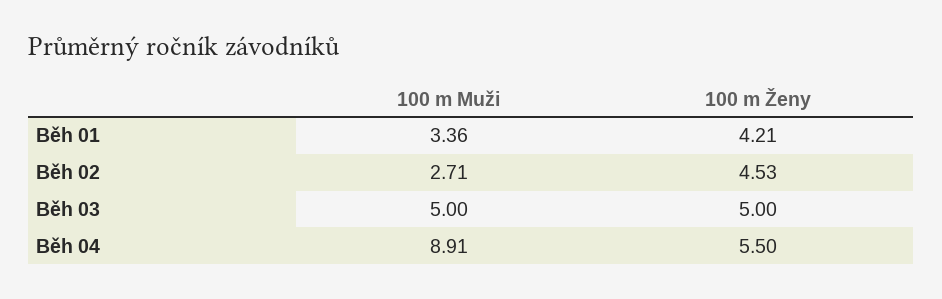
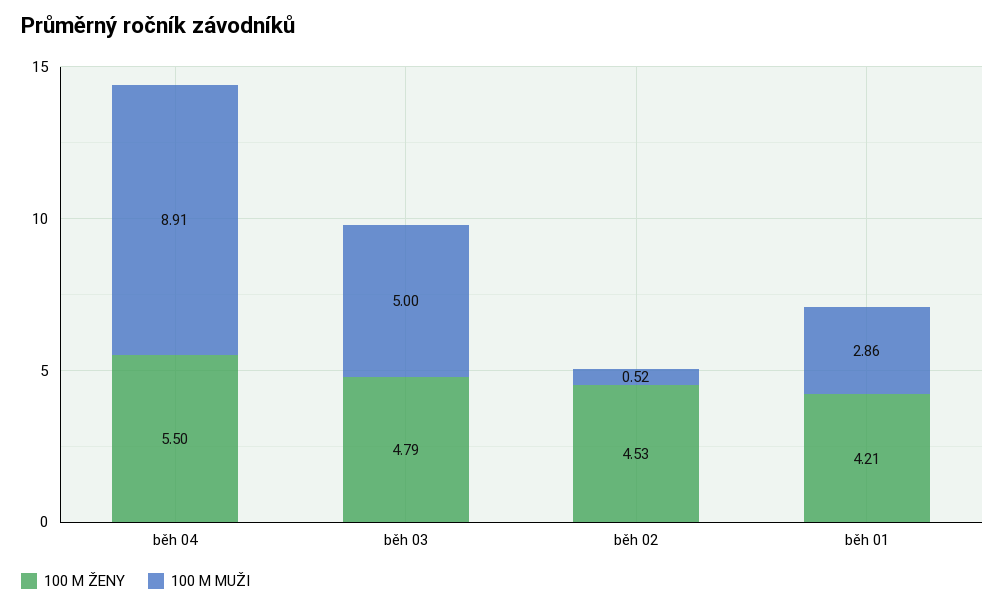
100 m Muži, Běh 01: 3.36 -> 2.86
100 m Muži, Běh 02: 2.71 -> 0.52
100 m Ženy, Běh 03: 5 -> 4.79

